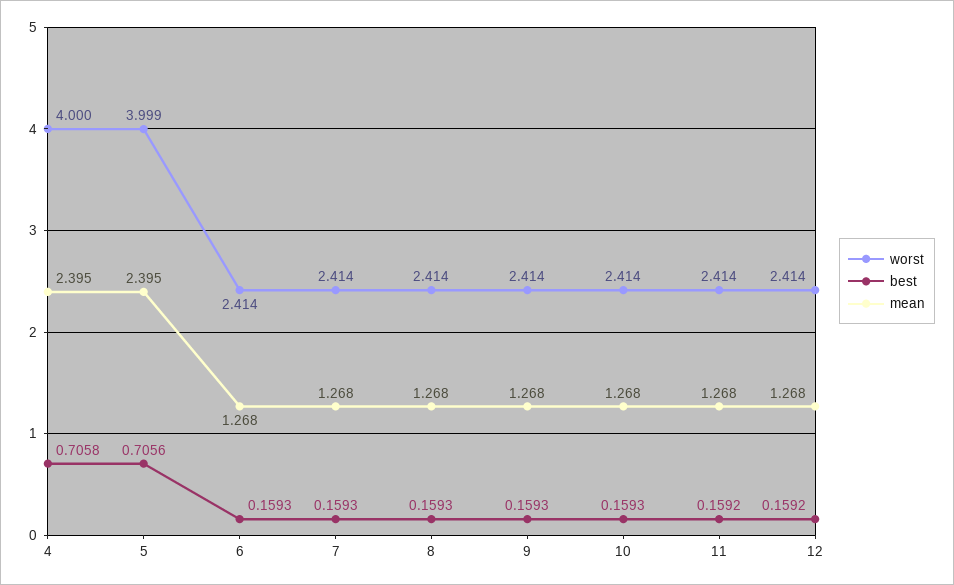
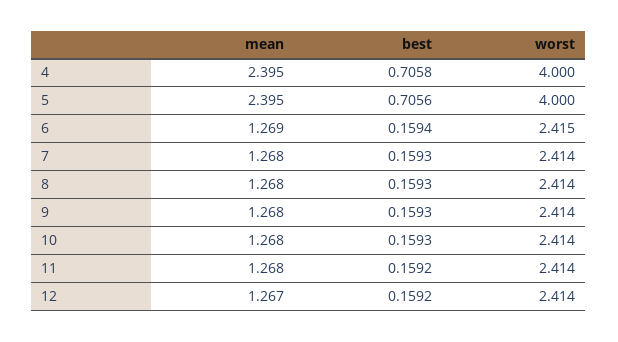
worst, 5: 3.999 -> 4
worst, 6: 2.414 -> 2.415
best, 6: 0.1593 -> 0.1594
mean, 6: 1.268 -> 1.269
mean, 12: 1.268 -> 1.267

